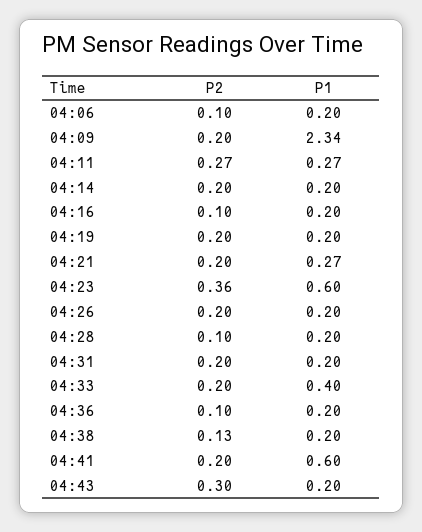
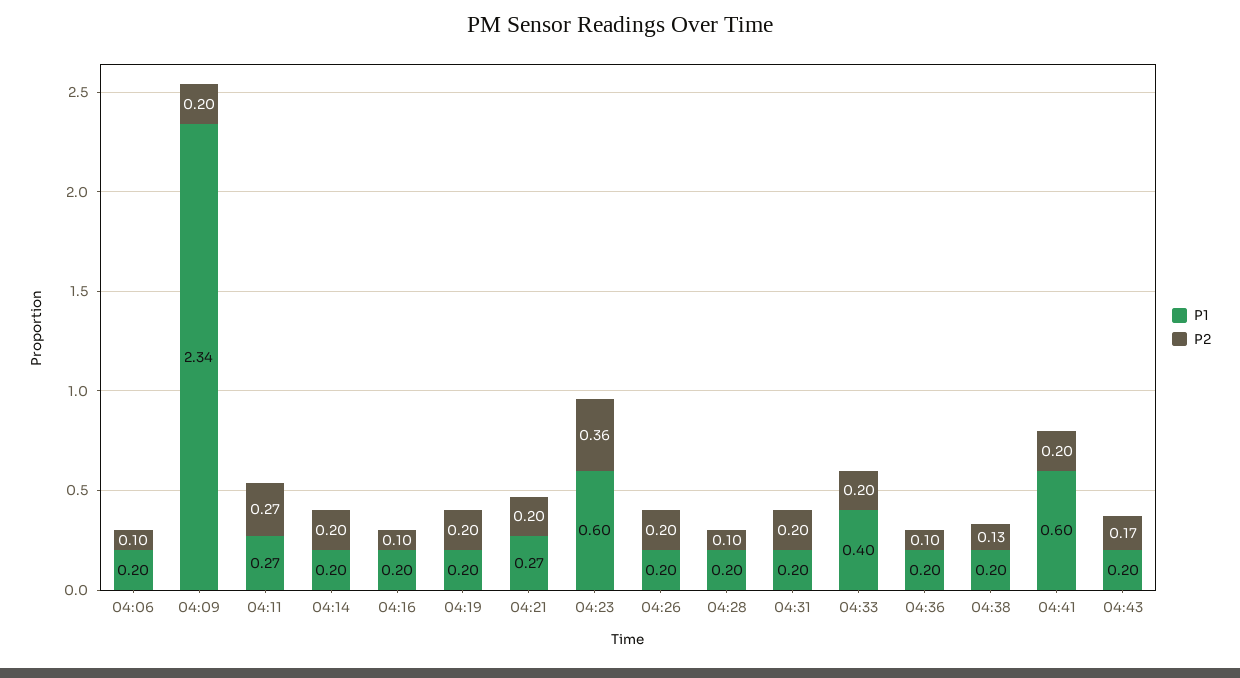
P2, 04:43: 0.3 -> 0.17

